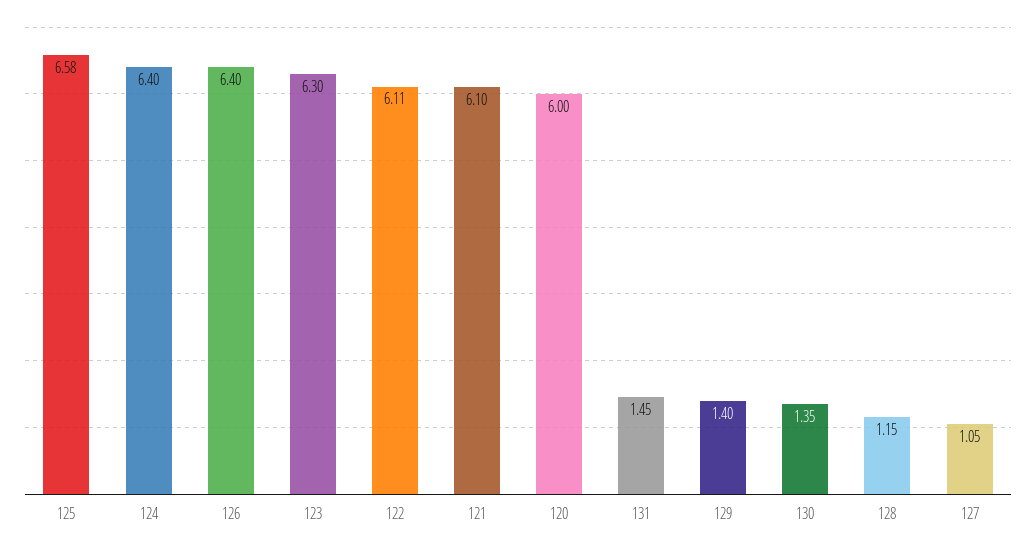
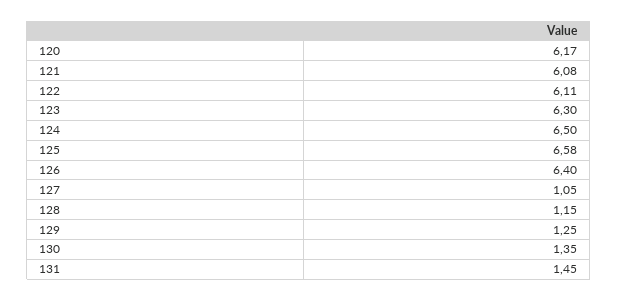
124: 6.4 -> 6.5
121: 6.1 -> 6.08
120: 6 -> 6.17
129: 1.4 -> 1.25

